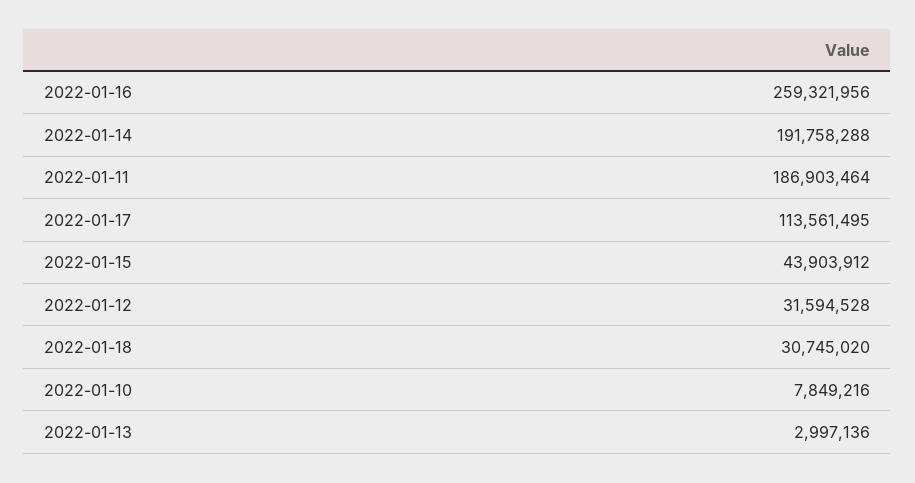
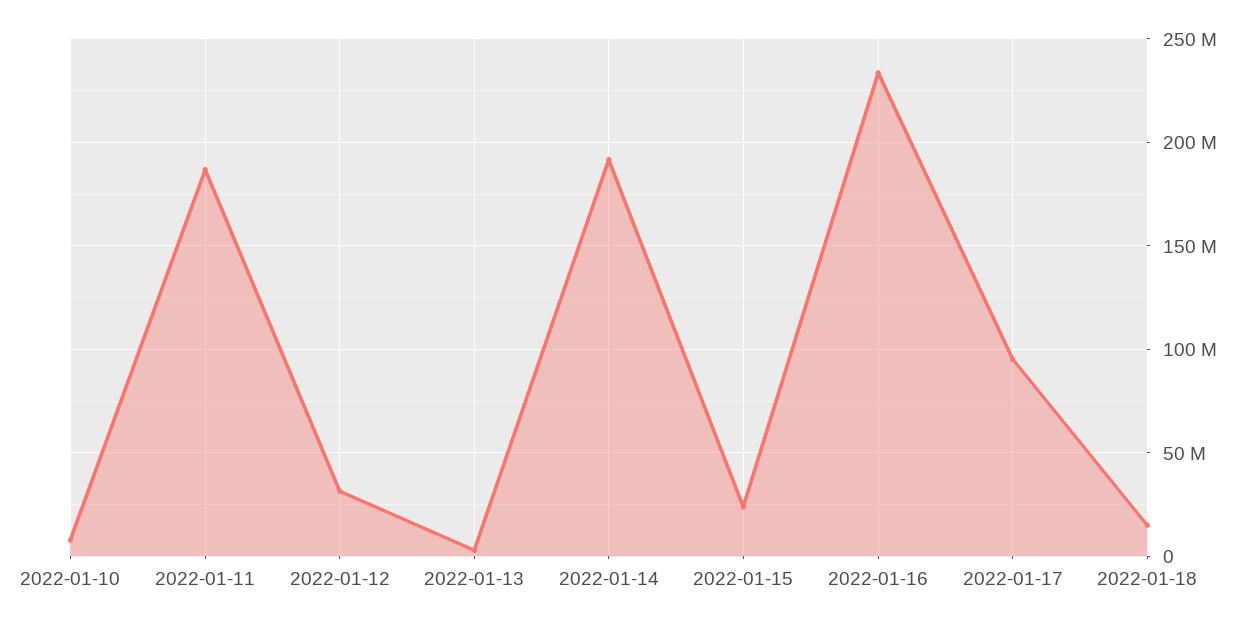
2022-01-16: 259321956 -> 235000000
2022-01-17: 113561495 -> 95000000
2022-01-15: 43903912 -> 25000000
2022-01-18: 30745020 -> 15000000

